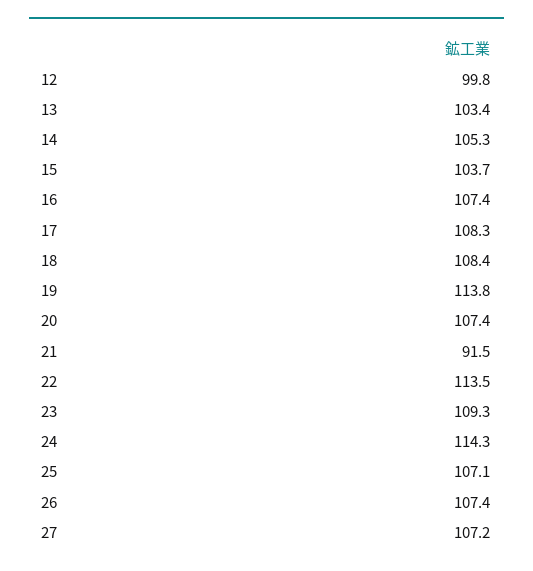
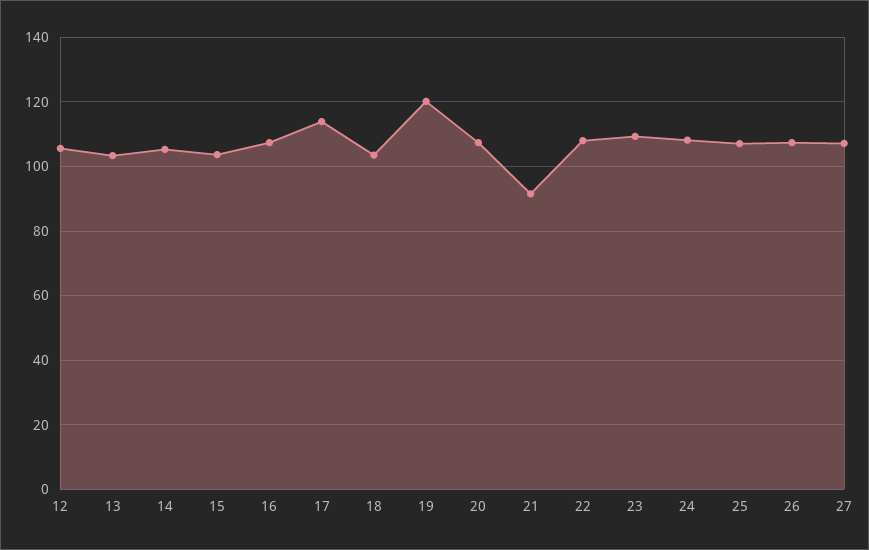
12: 99.8 -> 106
17: 108.3 -> 114
18: 108.4 -> 104
19: 113.8 -> 120
22: 113.5 -> 108
24: 114.3 -> 108

